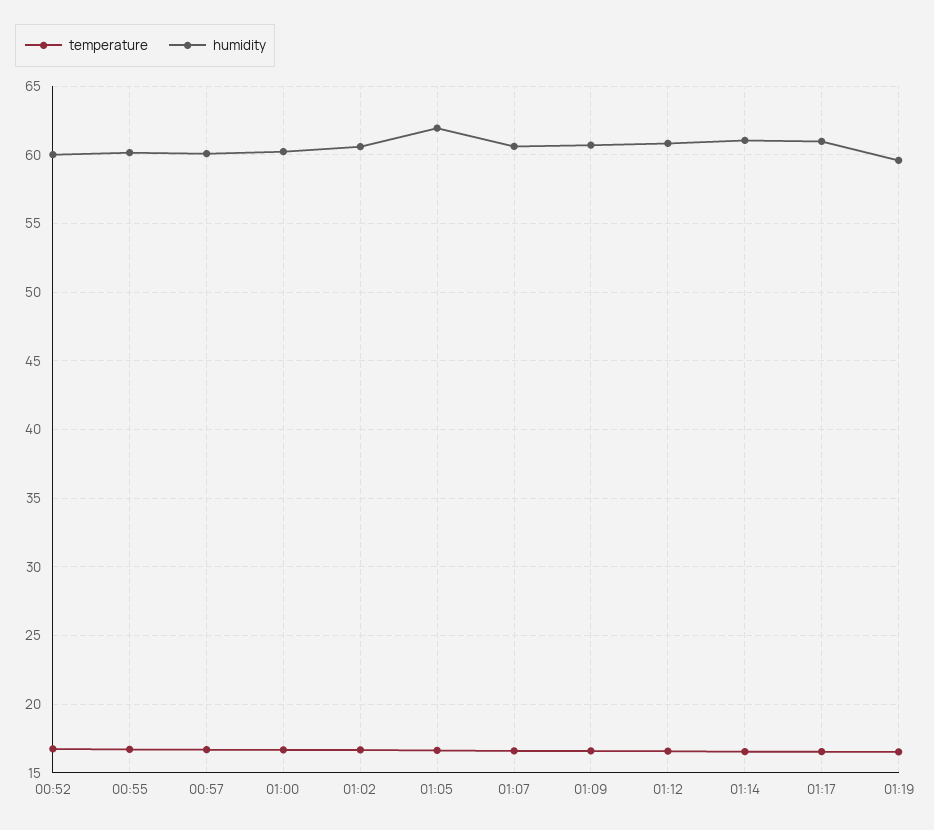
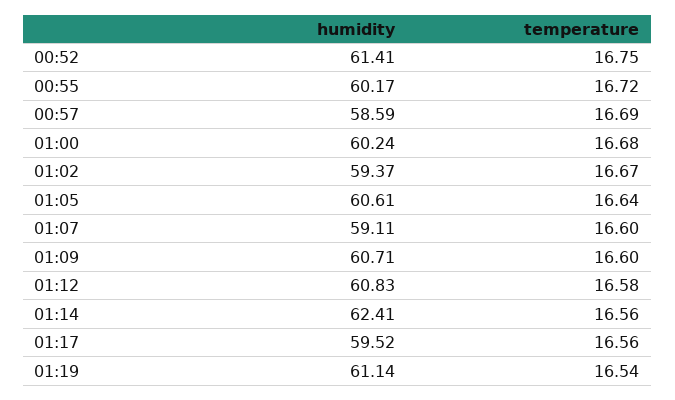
humidity, 00:52: 60 -> 61.41
humidity, 00:57: 60 -> 58.59
humidity, 01:02: 60.5 -> 59.37
humidity, 01:05: 62 -> 60.61
humidity, 01:07: 60.5 -> 59.11
humidity, 01:14: 61 -> 62.41
humidity, 01:17: 61 -> 59.52
humidity, 01:19: 59.5 -> 61.14

